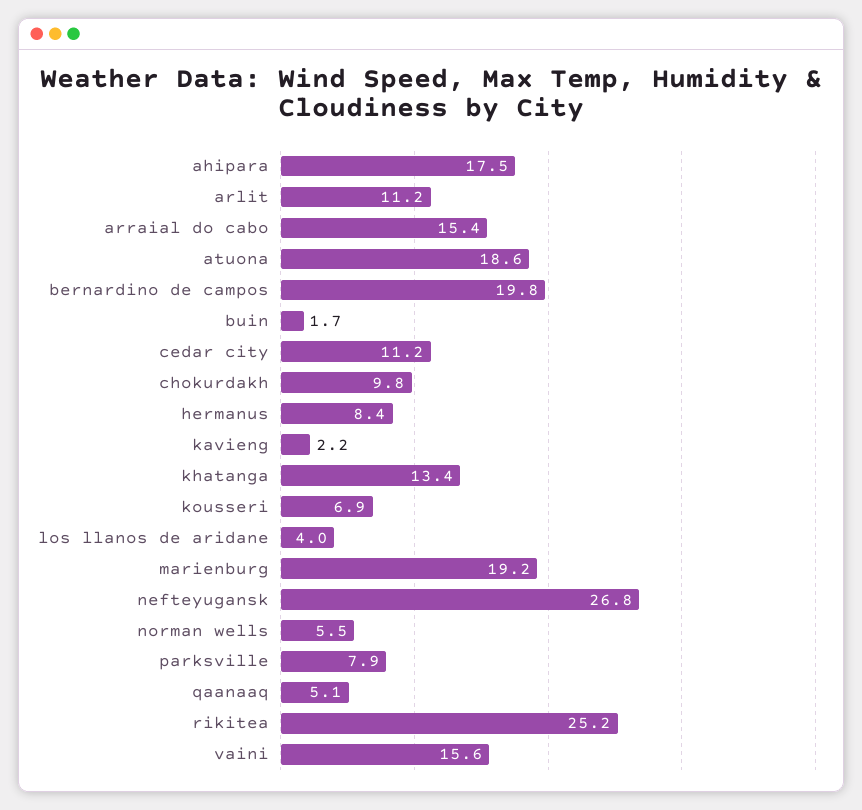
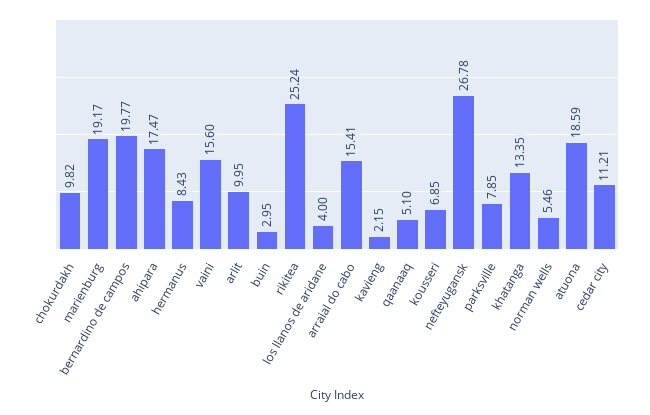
arlit: 11.2 -> 9.95
buin: 1.7 -> 2.95

